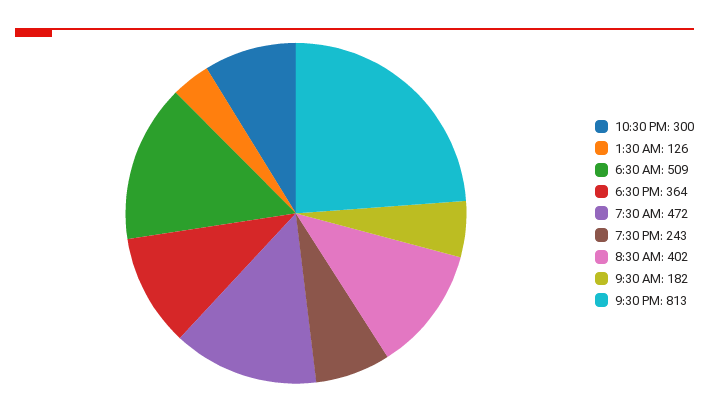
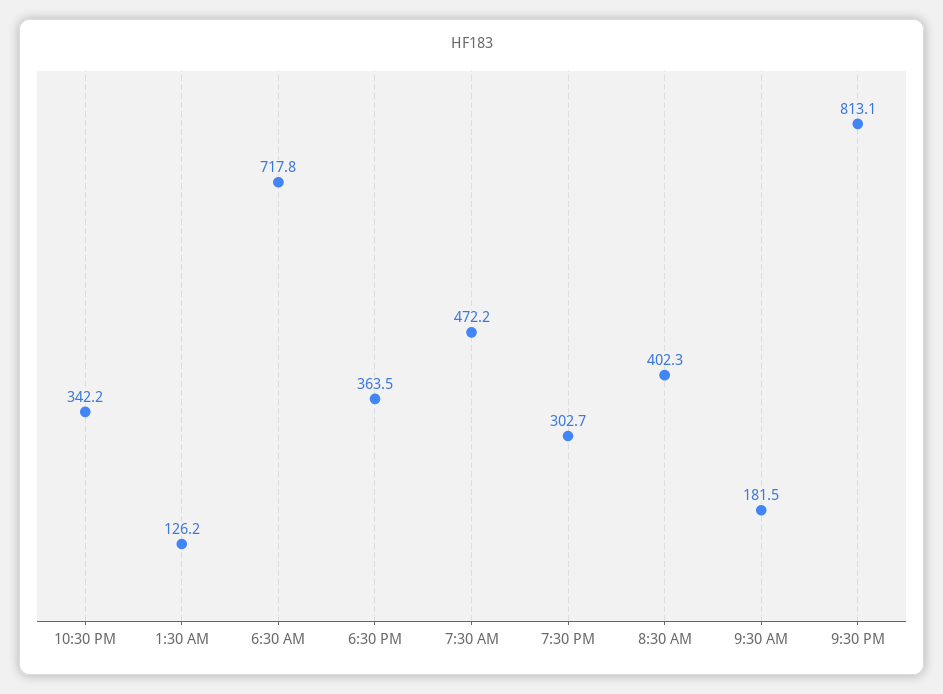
10:30 PM: 300 -> 342.2
6:30 AM: 509 -> 717.8
7:30 PM: 243 -> 302.7

